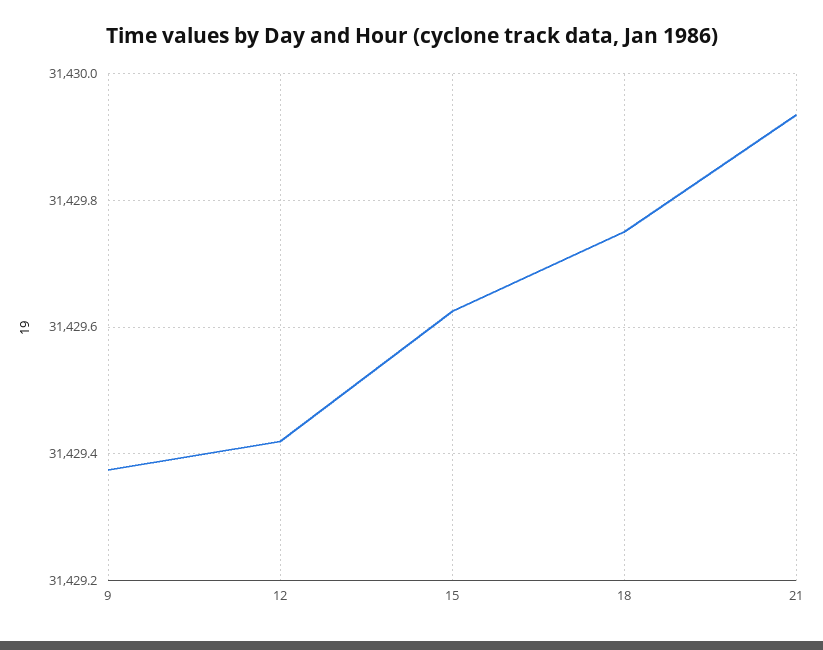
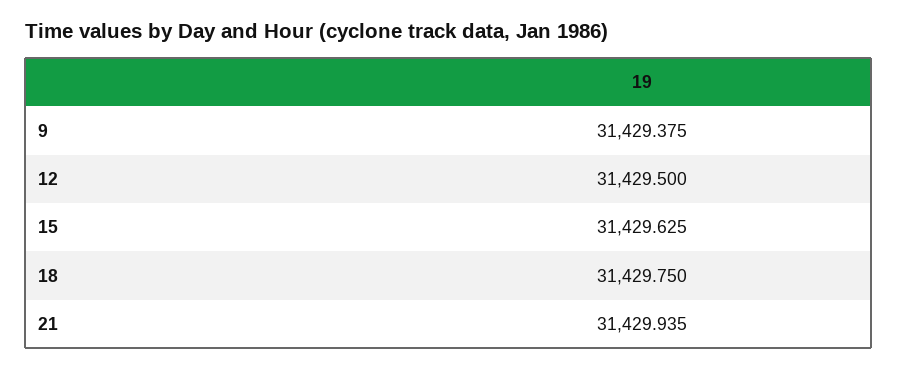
12: 31429.42 -> 31429.5

